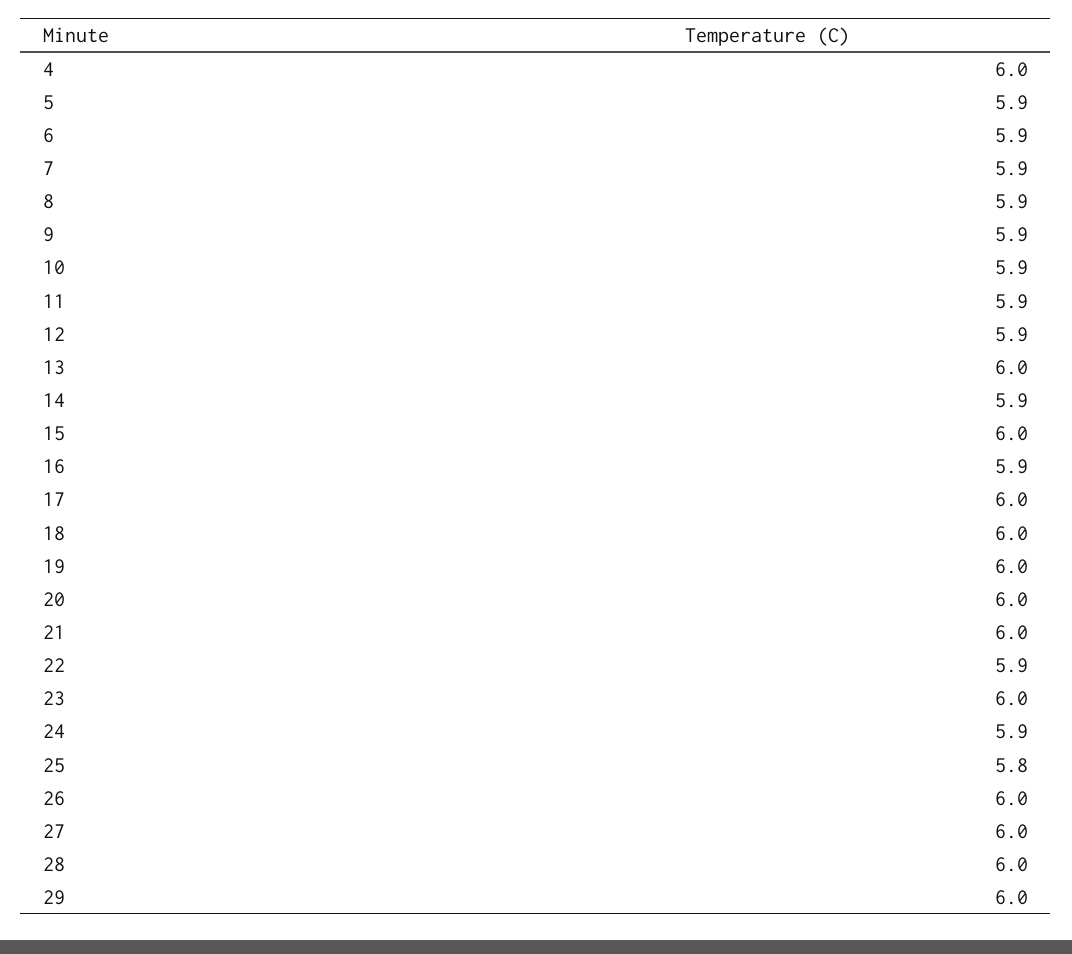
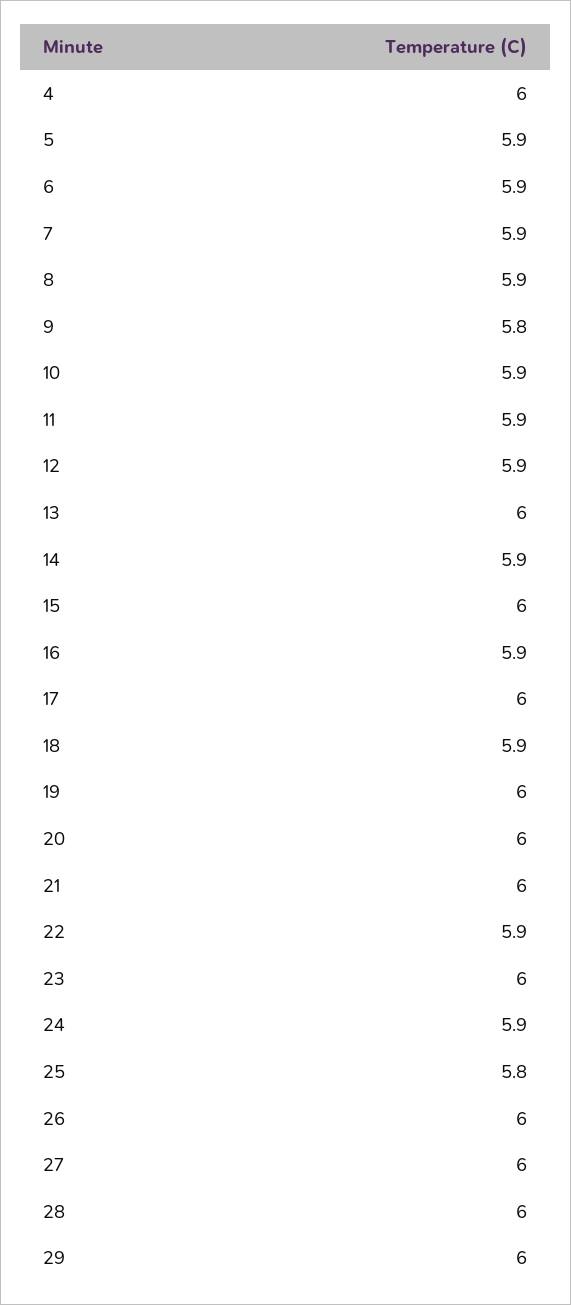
9: 5.9 -> 5.8
18: 6 -> 5.9

